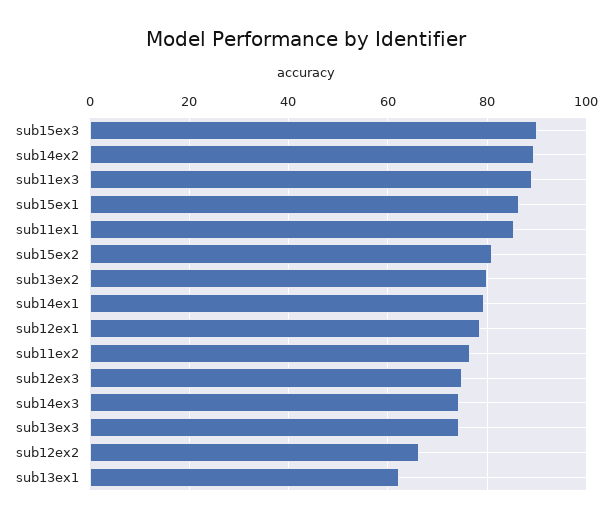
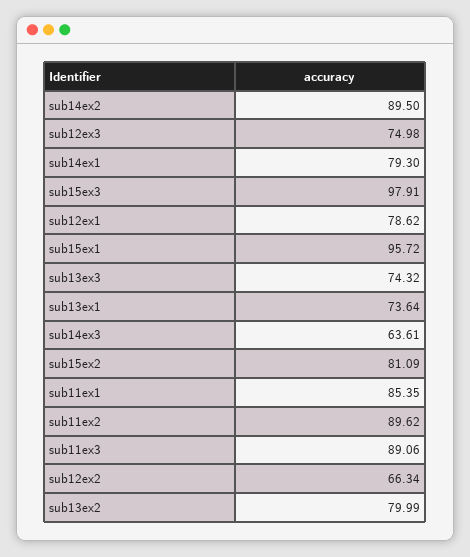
sub15ex3: 90 -> 97.91
sub15ex1: 86 -> 95.72
sub11ex2: 76 -> 89.62
sub14ex3: 74 -> 63.61
sub13ex1: 62 -> 73.64

